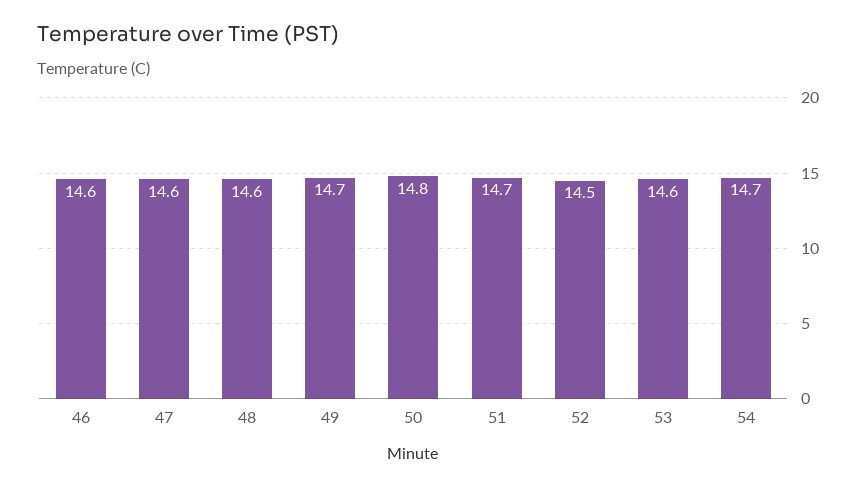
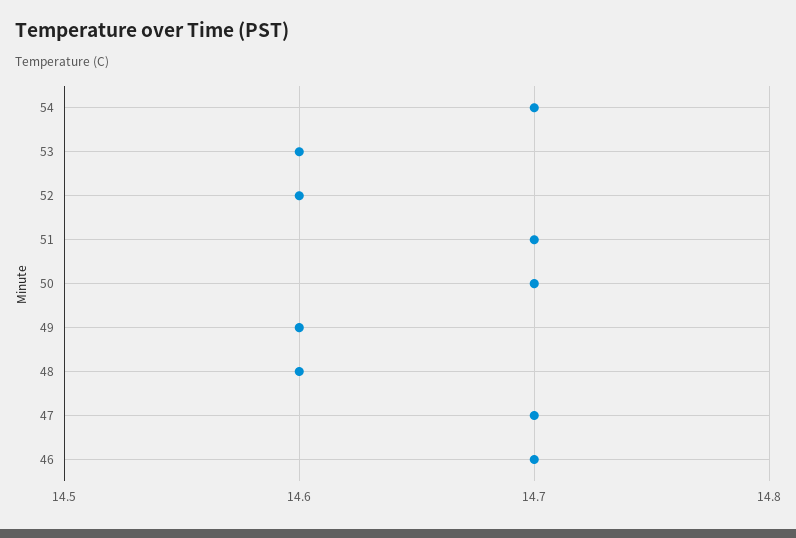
46: 14.6 -> 14.7
47: 14.6 -> 14.7
49: 14.7 -> 14.6
50: 14.8 -> 14.7
52: 14.5 -> 14.6

